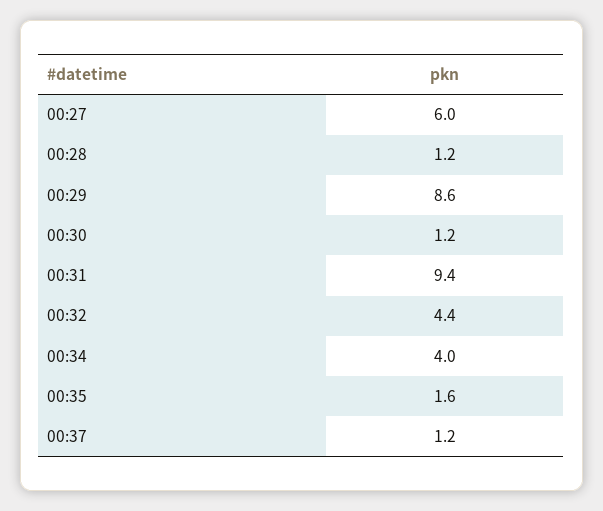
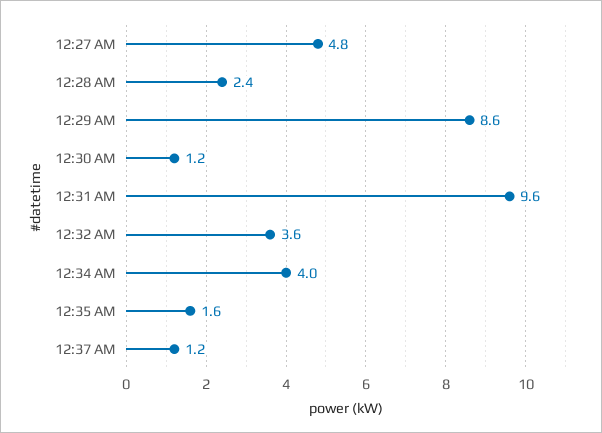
00:27: 6 -> 4.8
00:28: 1.2 -> 2.4
00:31: 9.4 -> 9.6
00:32: 4.4 -> 3.6

